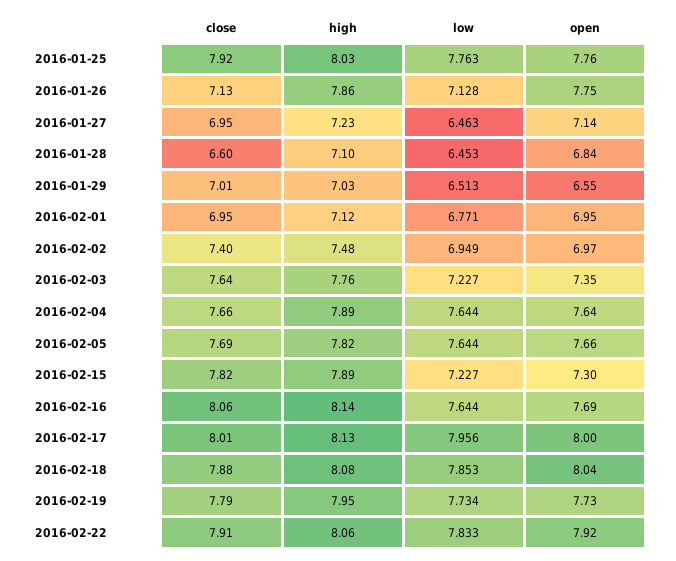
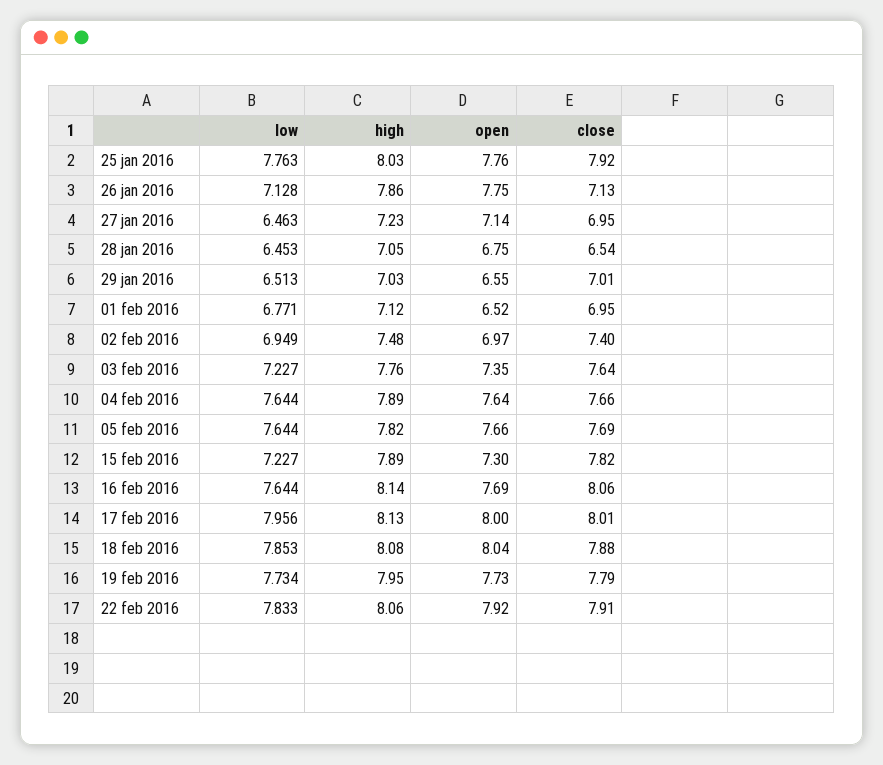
close, 2016-01-28: 6.6 -> 6.54
high, 2016-01-28: 7.1 -> 7.05
open, 2016-01-28: 6.84 -> 6.75
open, 2016-02-01: 6.95 -> 6.52

